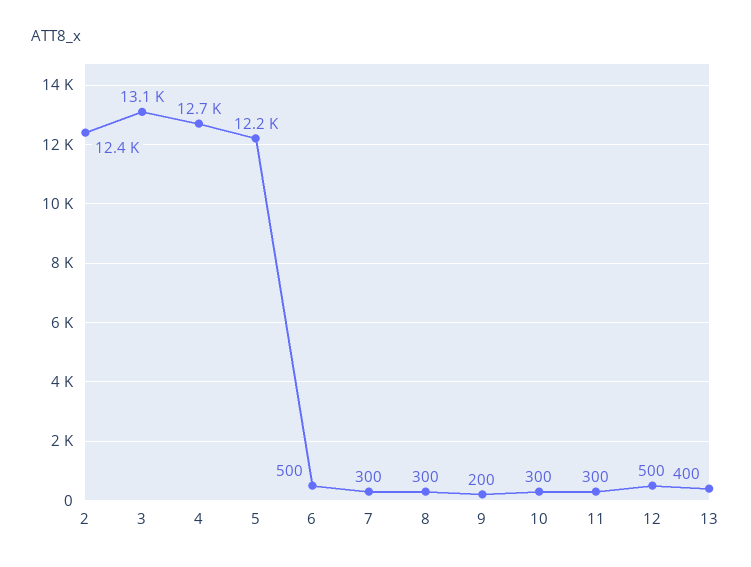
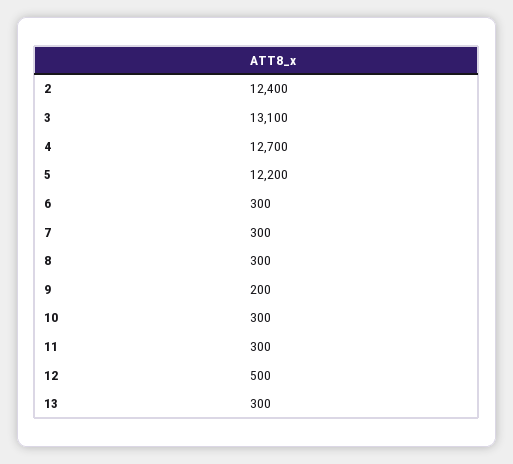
6: 500 -> 300
13: 400 -> 300

